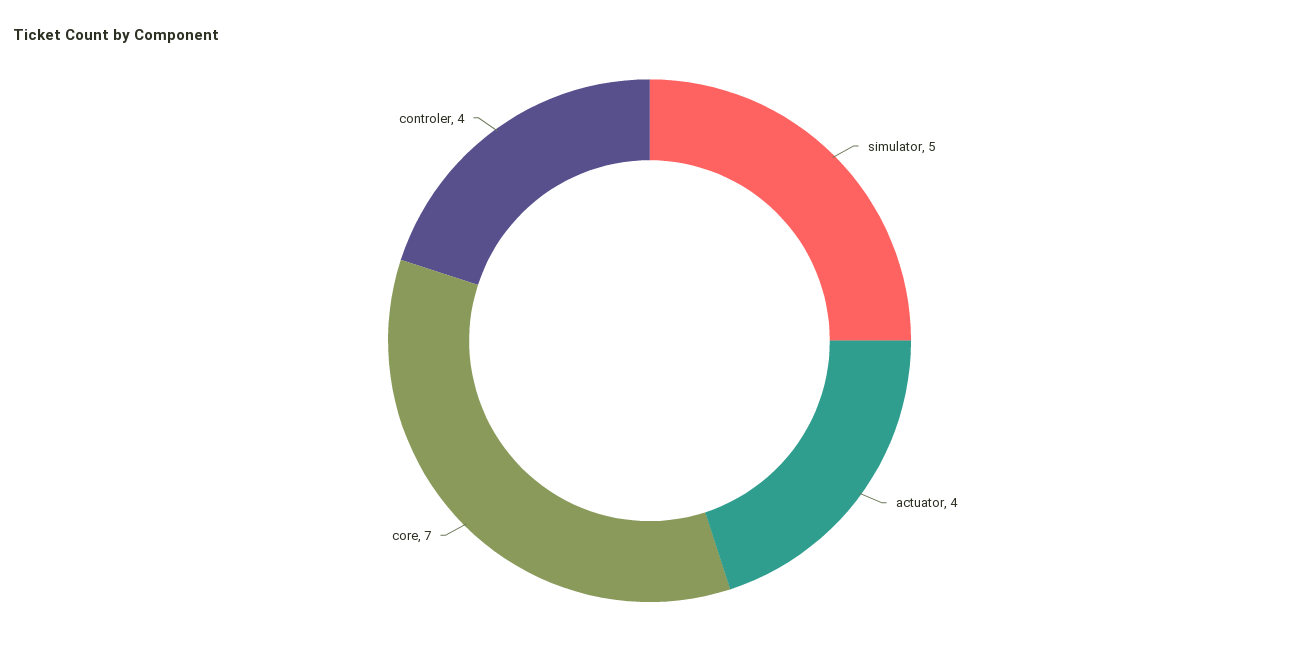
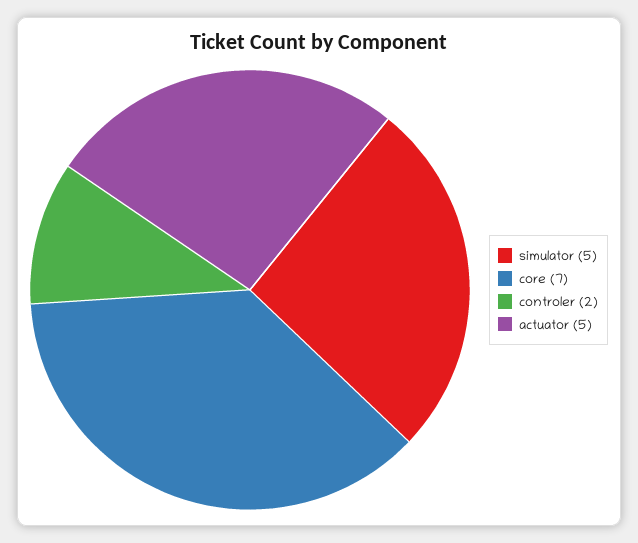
actuator: 4 -> 5
controler: 4 -> 2

